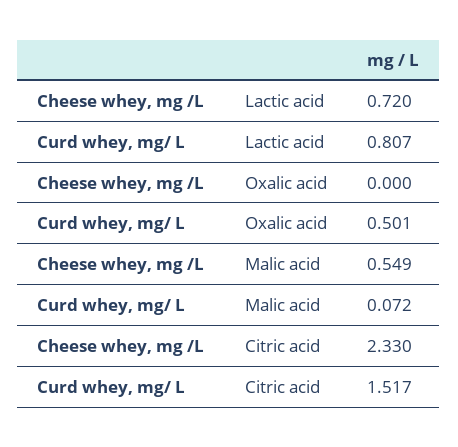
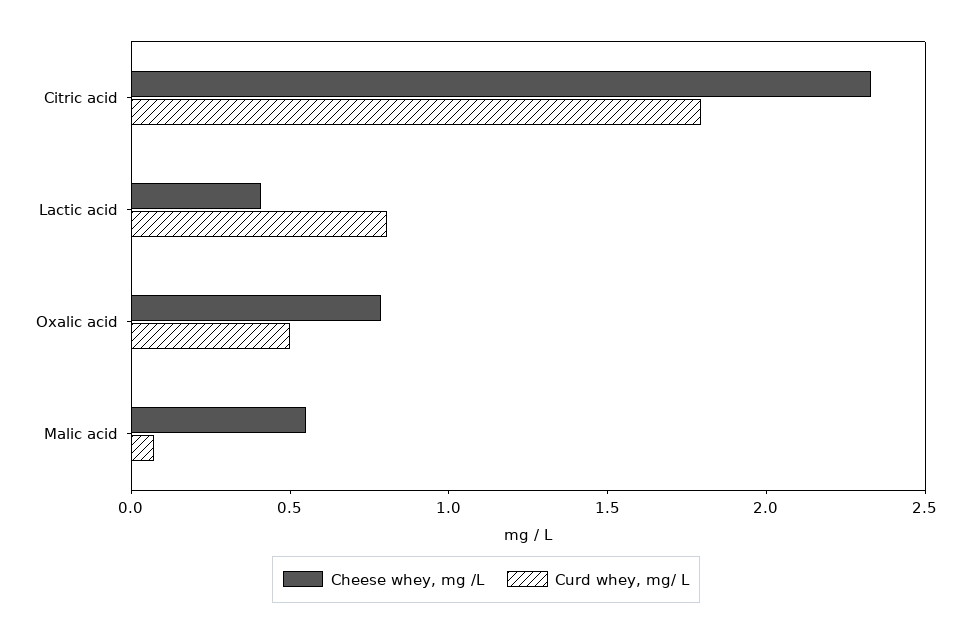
Cheese whey, mg /L, Lactic acid: 0.72 -> 0.4
Cheese whey, mg /L, Oxalic acid: 0 -> 0.8
Curd whey, mg/ L, Citric acid: 1.517 -> 1.8

